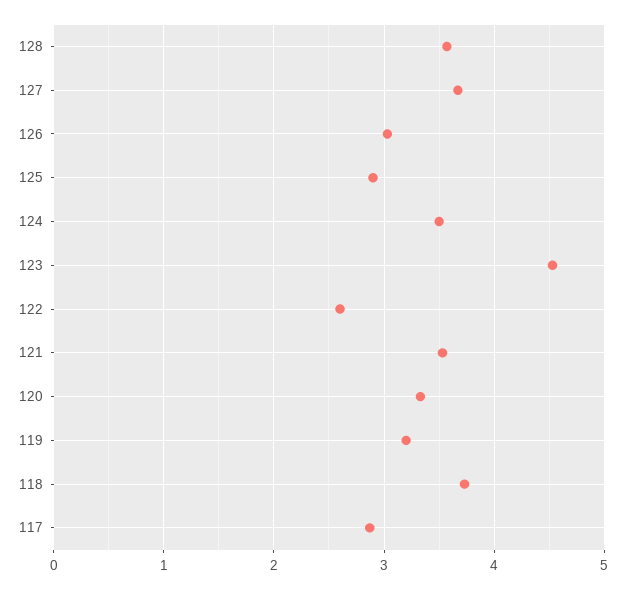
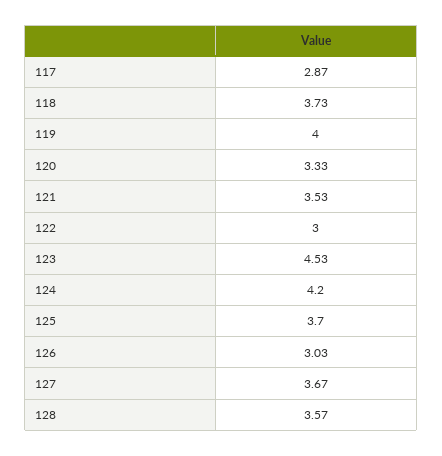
125: 2.9 -> 3.7
124: 3.5 -> 4.2
122: 2.6 -> 3
119: 3.2 -> 4

